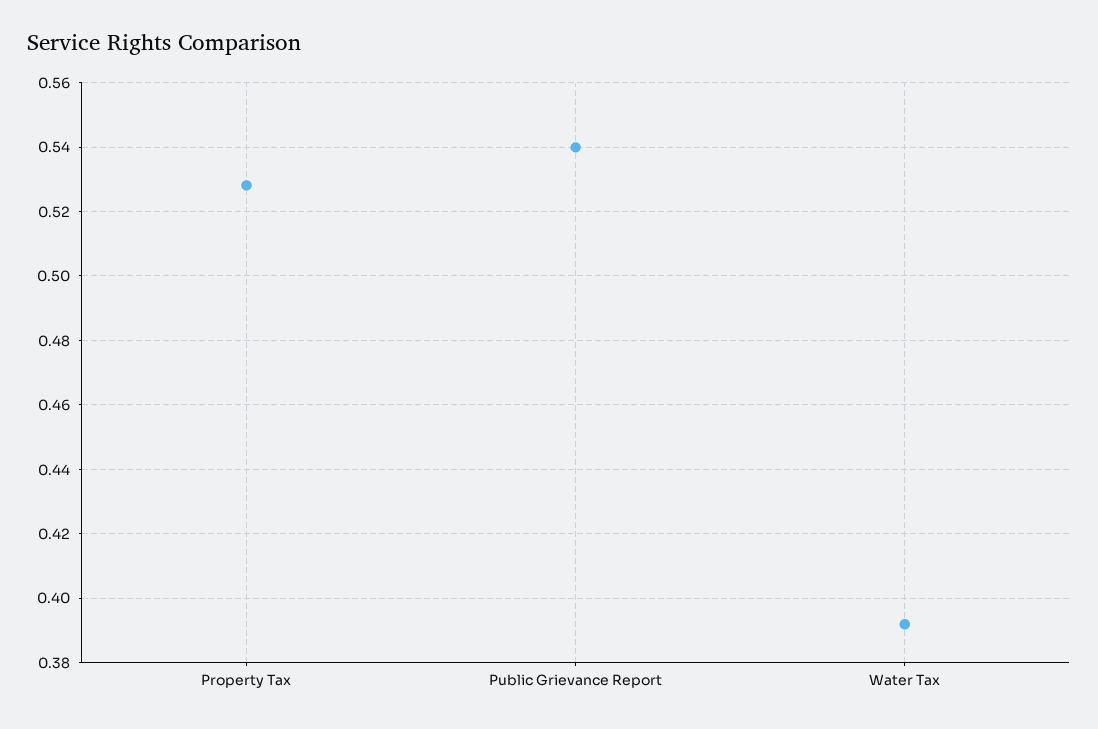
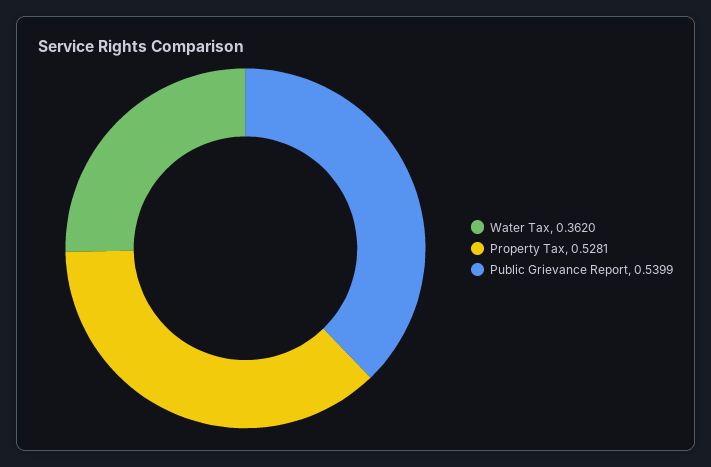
Water Tax: 0.392 -> 0.362

